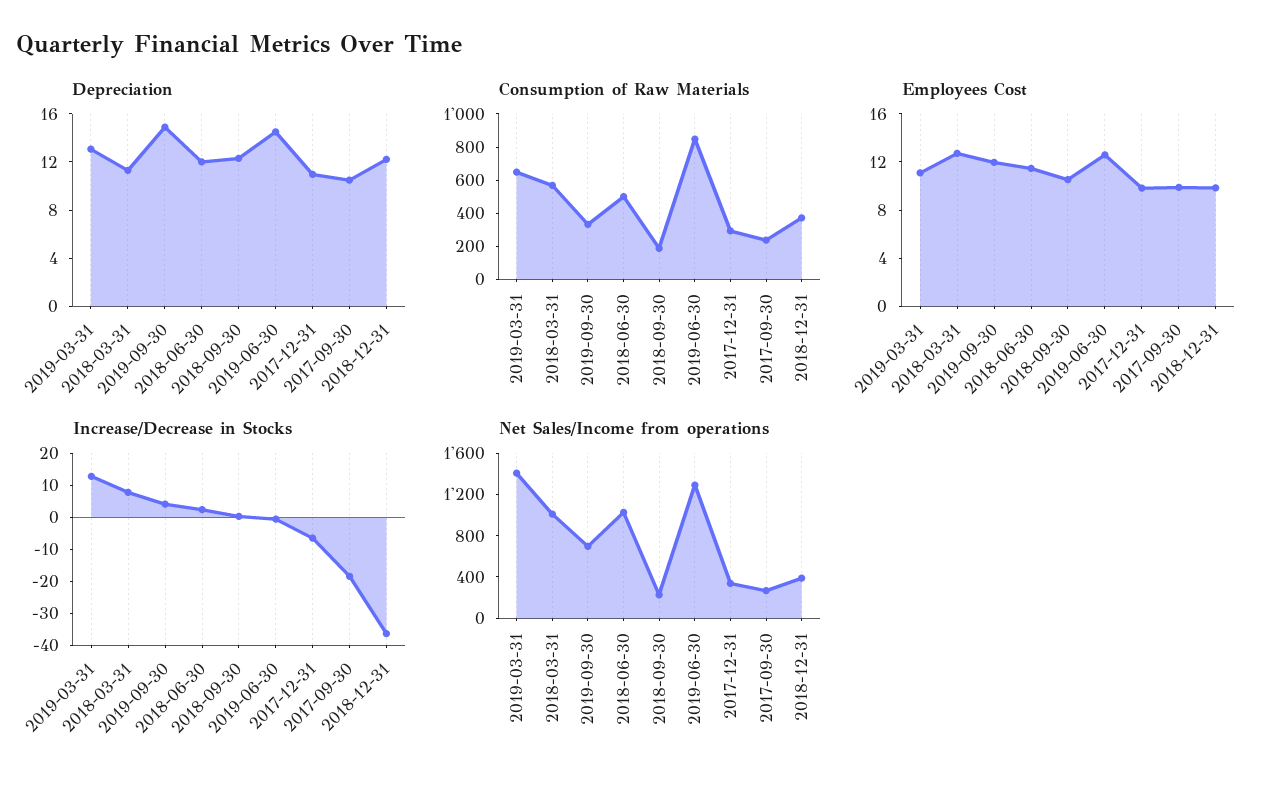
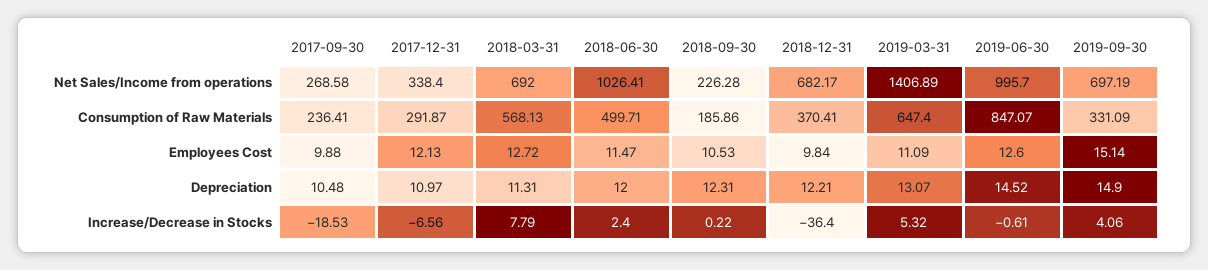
Employees Cost, 2019-09-30: 12 -> 15.14
Employees Cost, 2017-12-31: 10 -> 12.13
Increase/Decrease in Stocks, 2019-03-31: 12.5 -> 5.32
Net Sales/Income from operations, 2018-03-31: 1000 -> 692
Net Sales/Income from operations, 2019-06-30: 1300 -> 995.7
Net Sales/Income from operations, 2018-12-31: 400 -> 682.17

